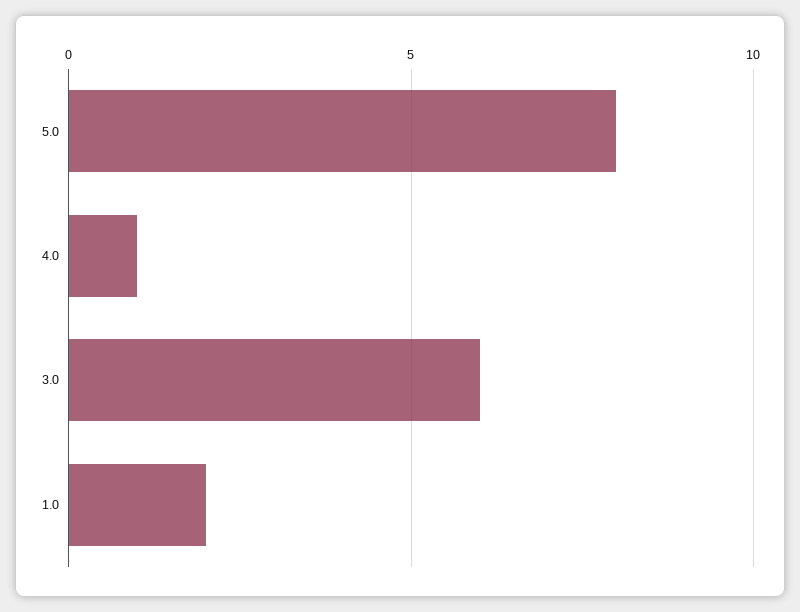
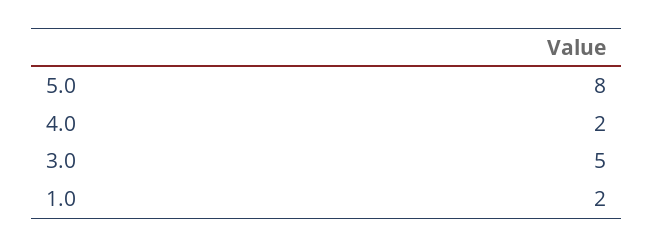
4.0: 1 -> 2
3.0: 6 -> 5

